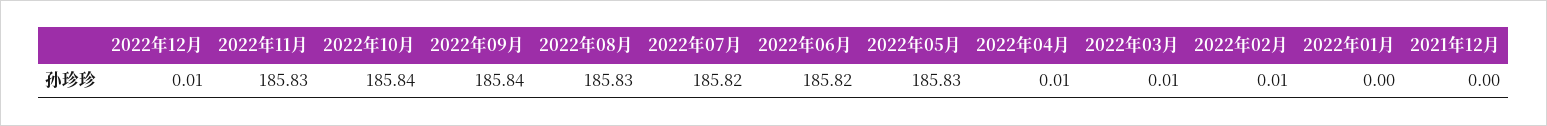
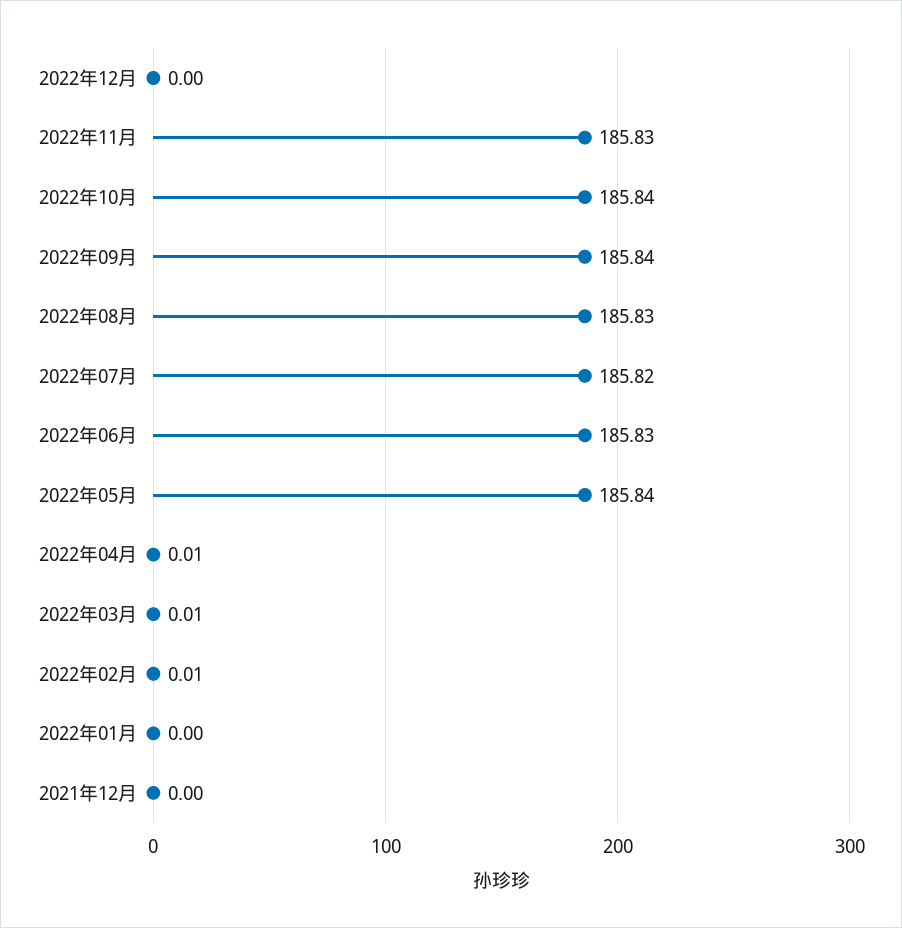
2022年12月: 0.01 -> 0
2022年06月: 185.82 -> 185.83
2022年05月: 185.83 -> 185.84

